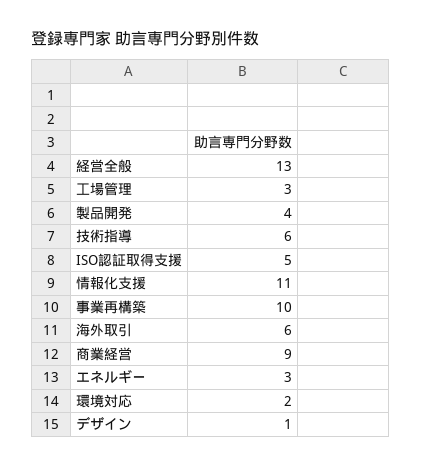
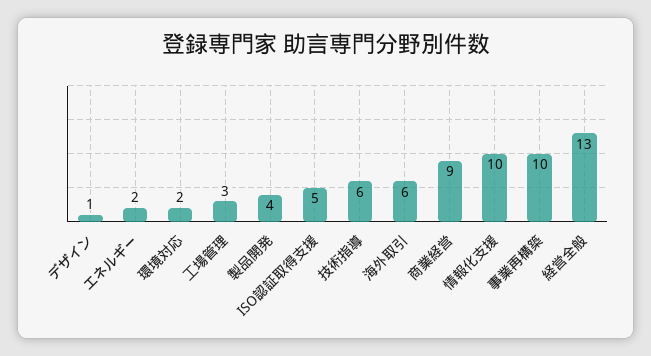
情報化支援: 11 -> 10
エネルギー: 3 -> 2

